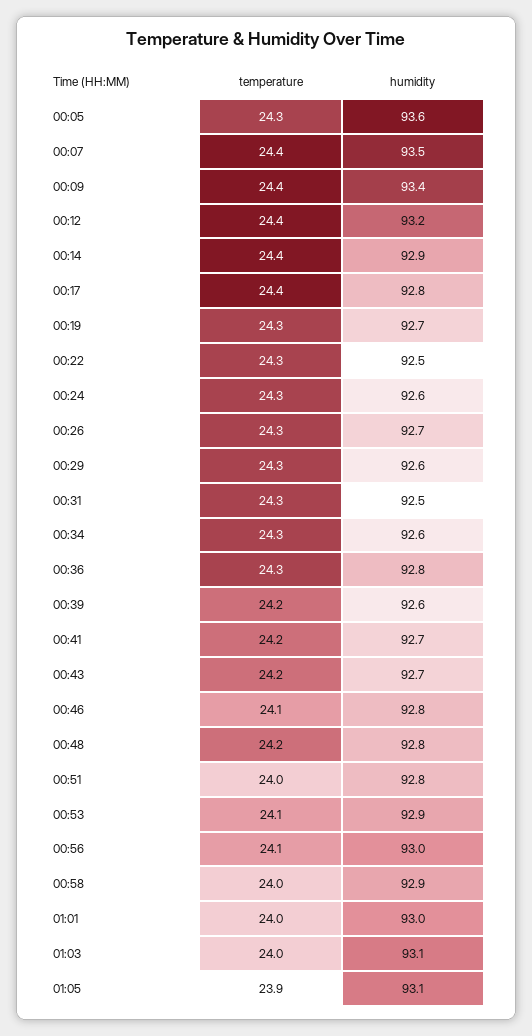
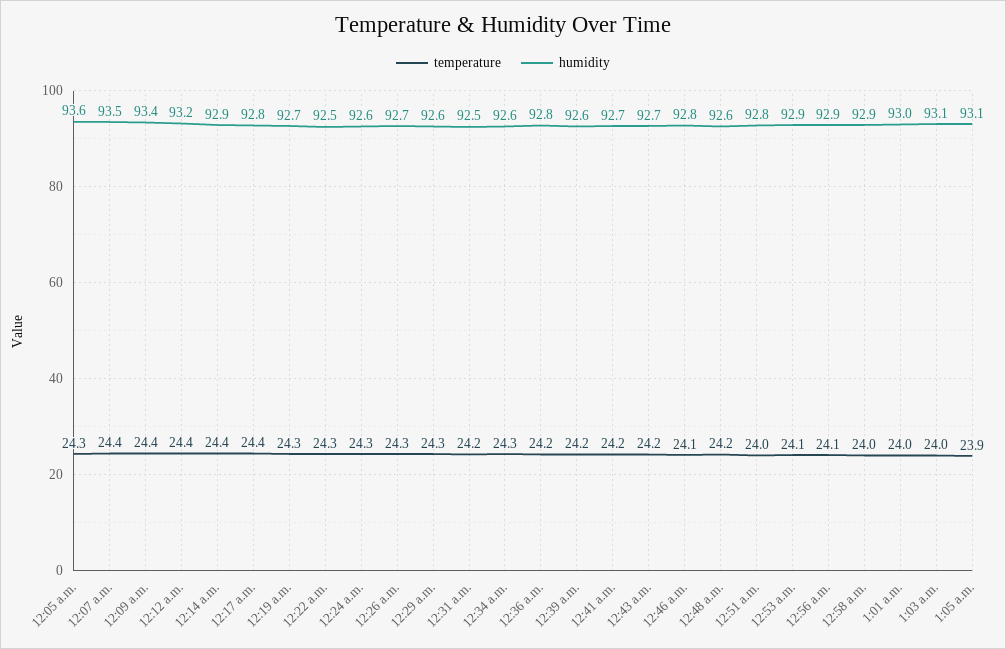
temperature, 00:31: 24.3 -> 24.2
temperature, 00:36: 24.3 -> 24.2
humidity, 00:48: 92.8 -> 92.6
humidity, 00:56: 93 -> 92.9

